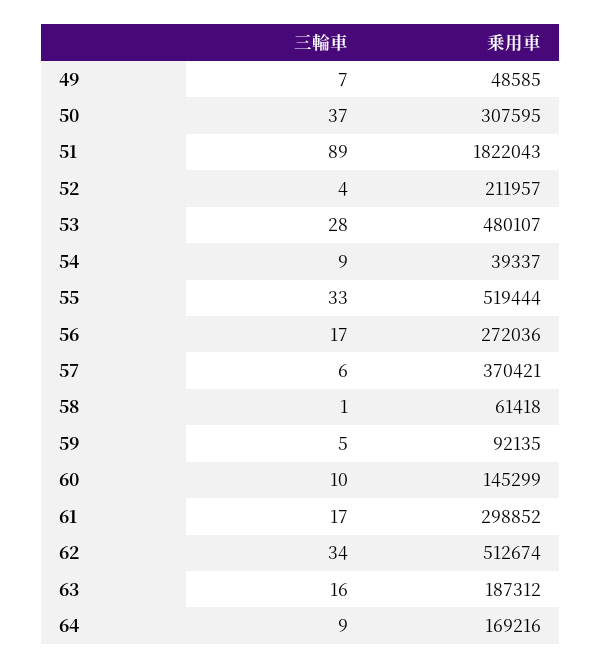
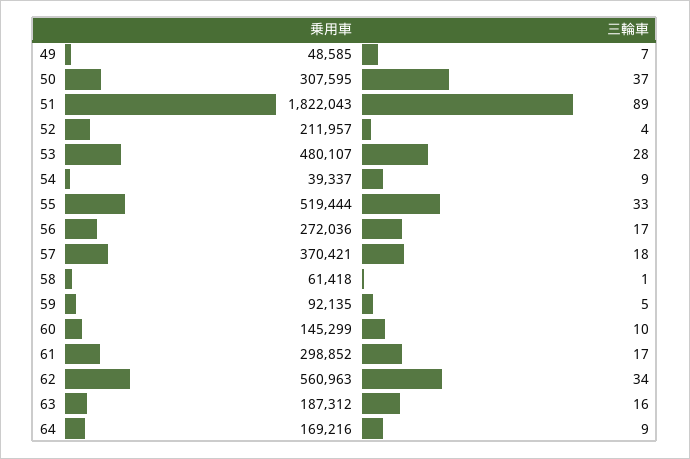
三輪車, 57: 6 -> 18
乗用車, 62: 512674 -> 560963

